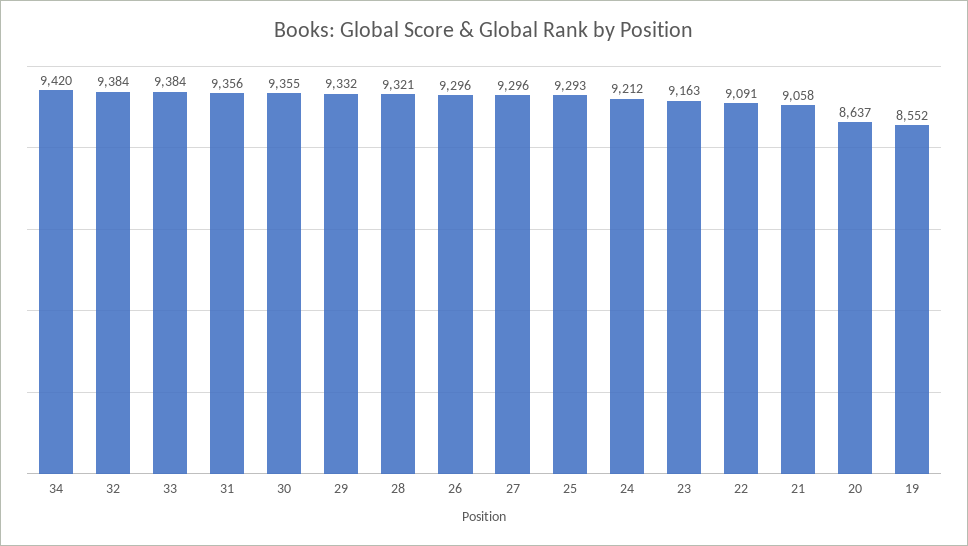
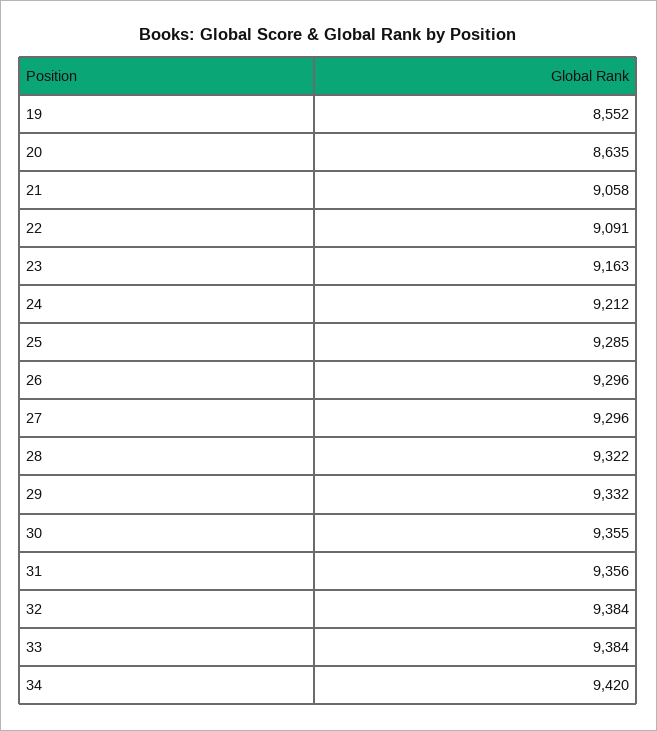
28: 9321 -> 9322
25: 9293 -> 9285
20: 8637 -> 8635

